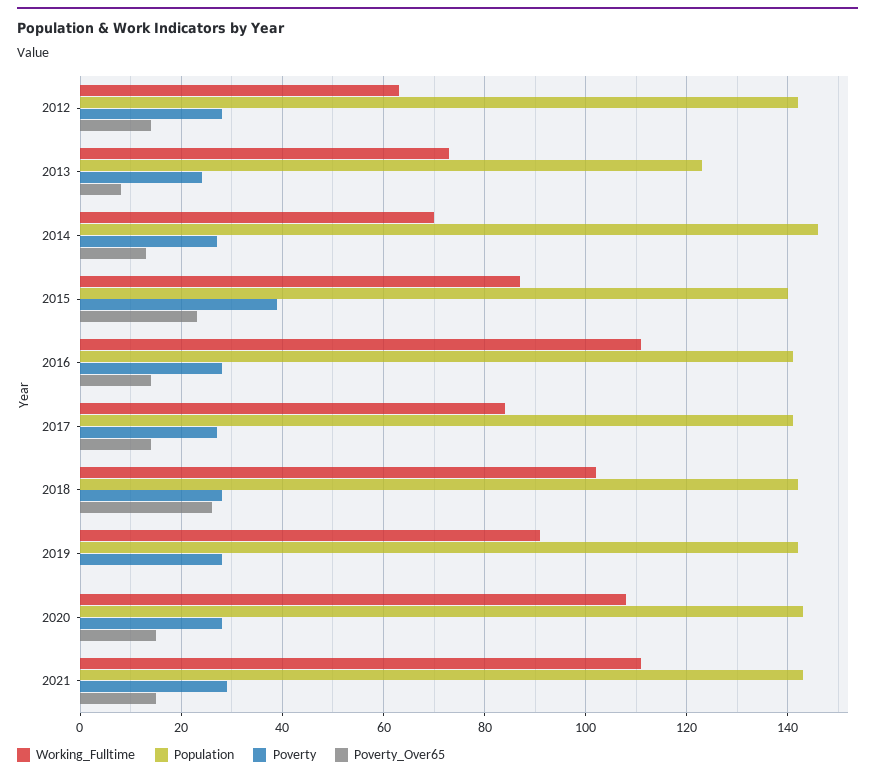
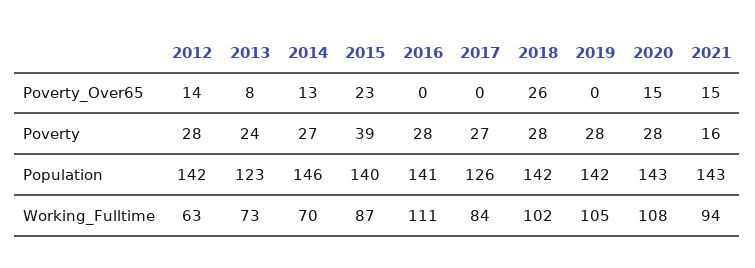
Poverty_Over65, 2016: 15 -> 0
Population, 2017: 140 -> 126
Poverty_Over65, 2017: 15 -> 0
Working_Fulltime, 2019: 90 -> 105
Working_Fulltime, 2021: 110 -> 94
Poverty, 2021: 30 -> 16

